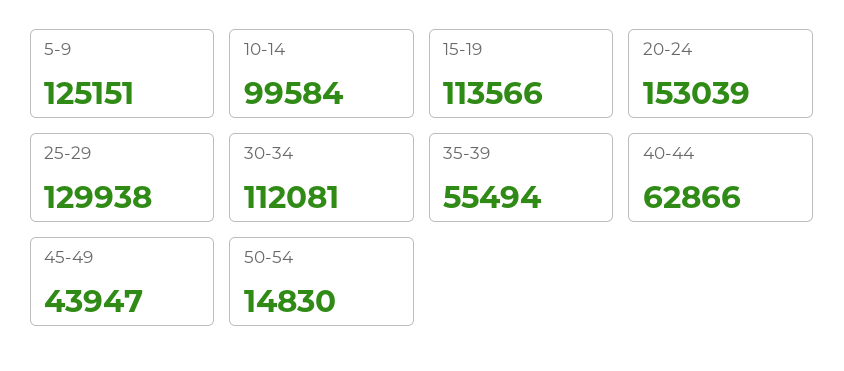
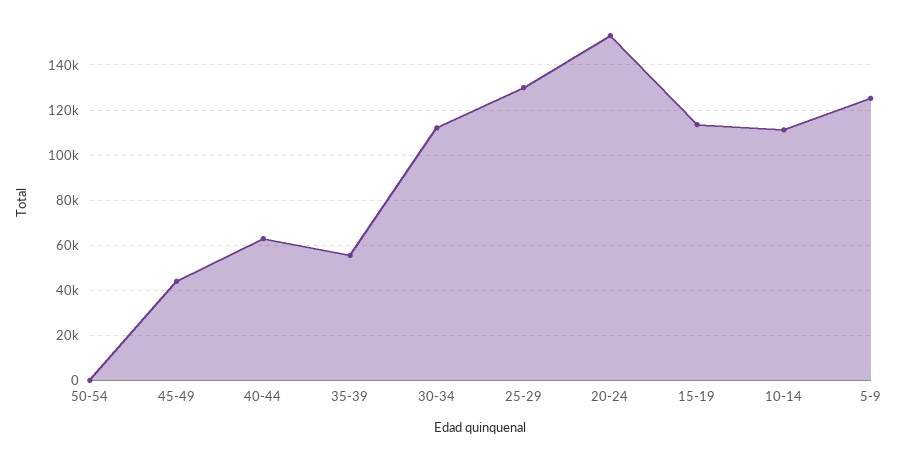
10-14: 99584 -> 110000
50-54: 14830 -> 0

